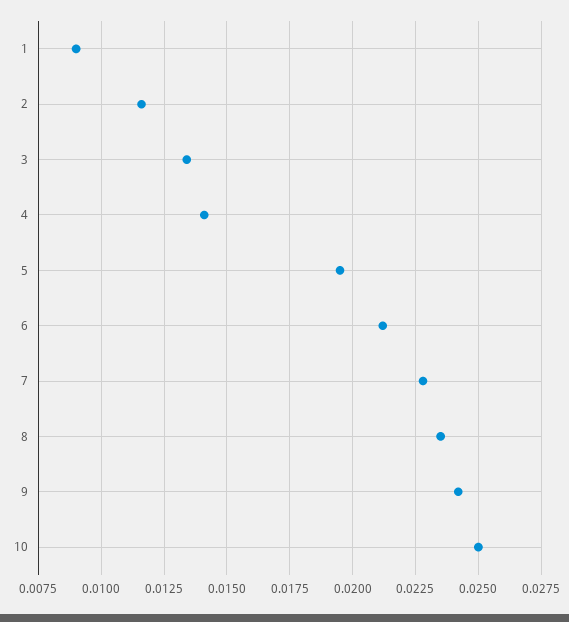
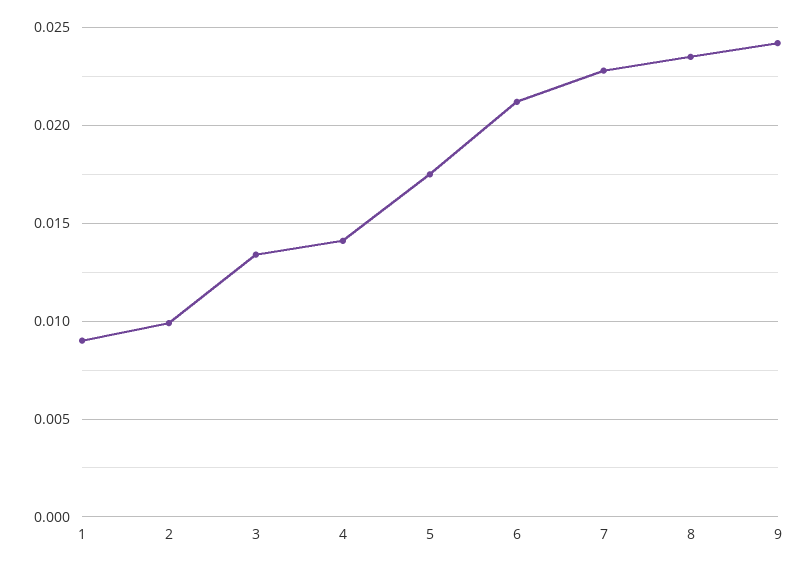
2: 0.0115 -> 0.01
5: 0.0195 -> 0.0175
10: 0.025 -> none

